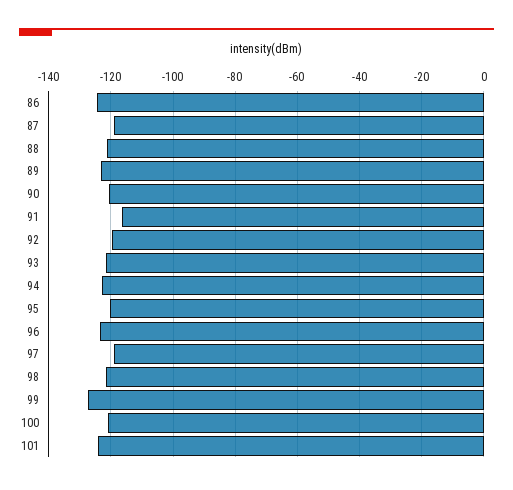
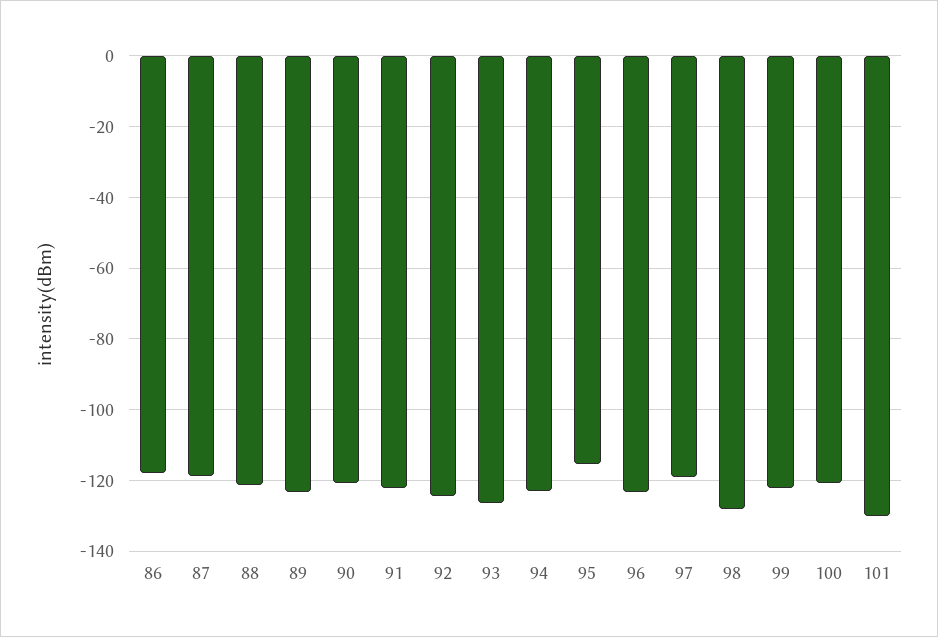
86: -124 -> -118
91: -116 -> -122
92: -120 -> -124
93: -122 -> -126
95: -120 -> -116
98: -122 -> -128
99: -128 -> -122
101: -124 -> -130

